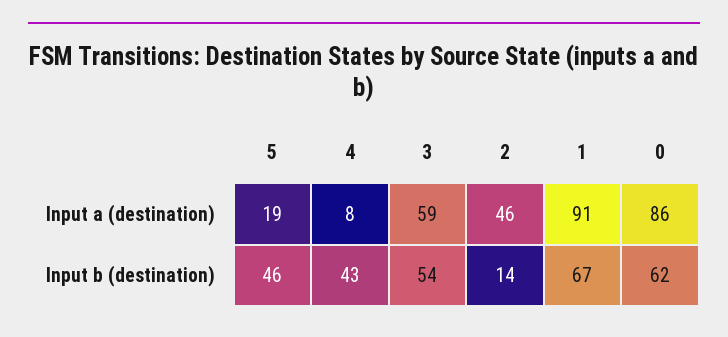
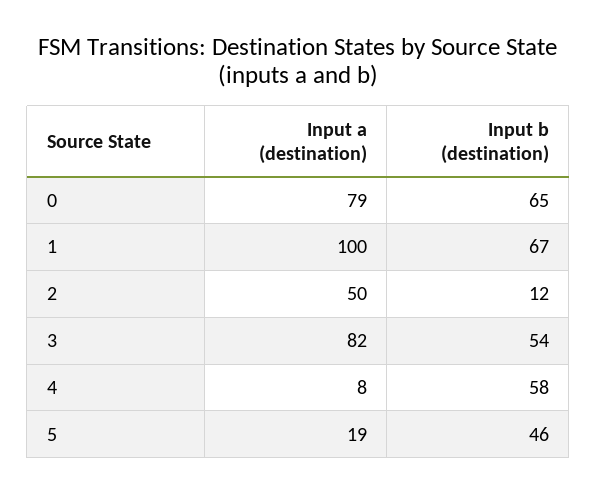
3, Input a (destination): 59 -> 82
2, Input a (destination): 46 -> 50
1, Input a (destination): 91 -> 100
0, Input a (destination): 86 -> 79
4, Input b (destination): 43 -> 58
2, Input b (destination): 14 -> 12
0, Input b (destination): 62 -> 65

